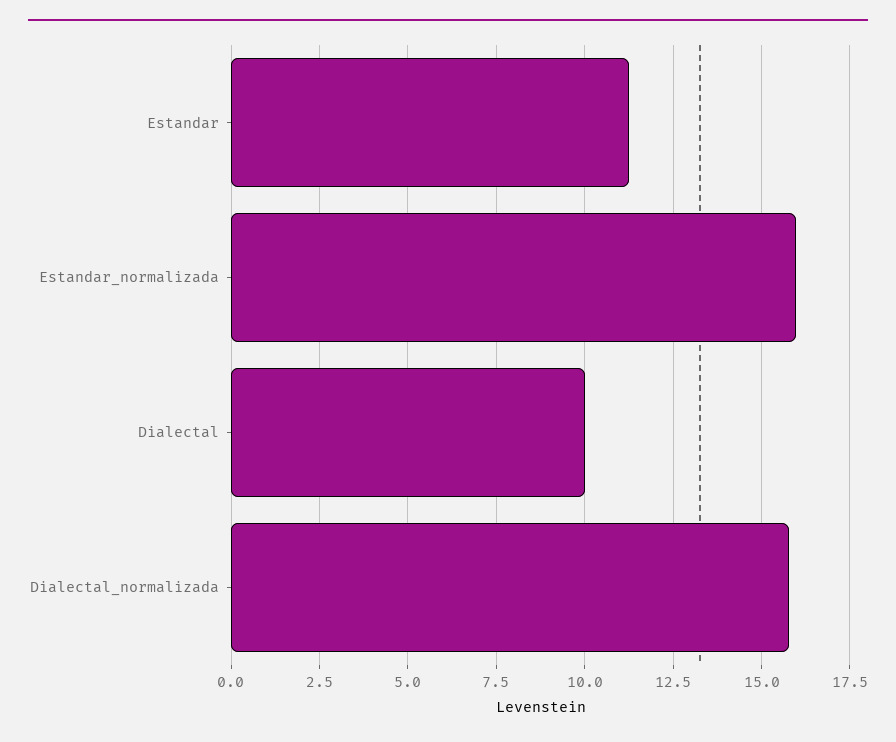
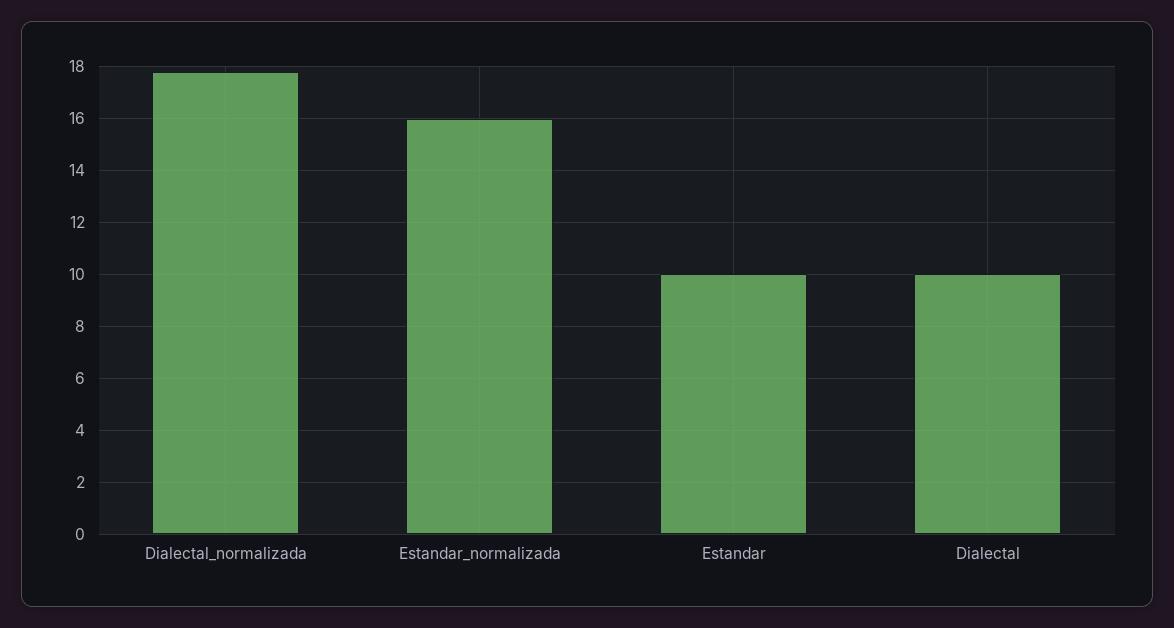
Estandar: 11.25 -> 10
Dialectal_normalizada: 15.75 -> 17.75

